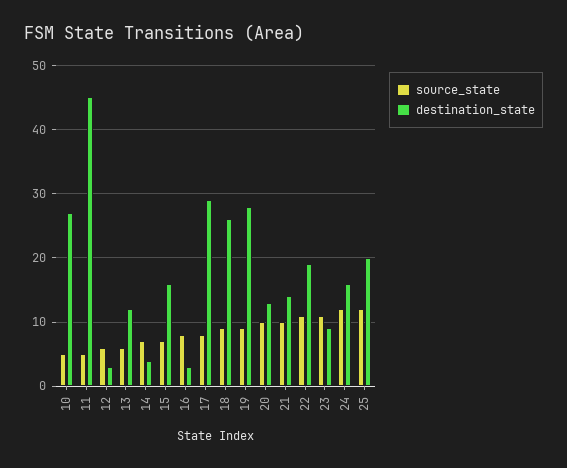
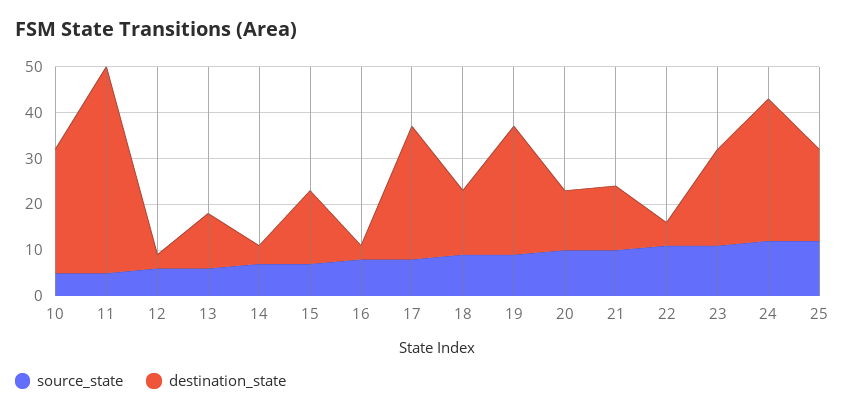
destination_state, 18: 26 -> 15
destination_state, 22: 19 -> 5
destination_state, 23: 9 -> 20
destination_state, 24: 16 -> 30

